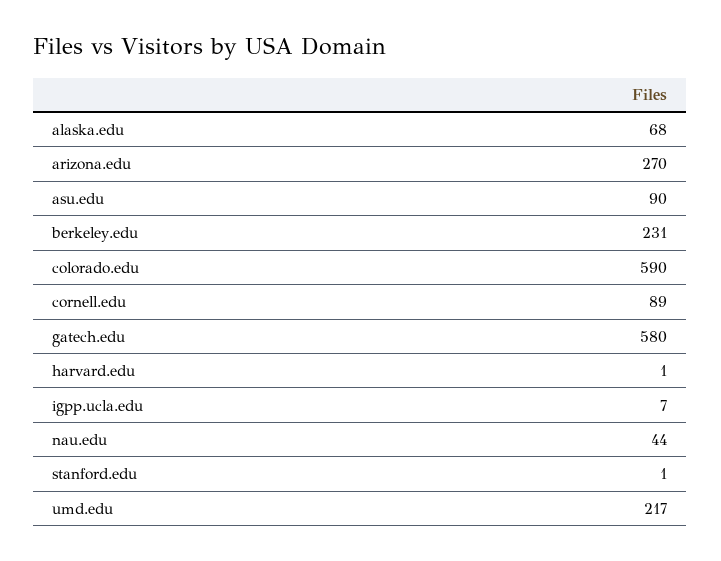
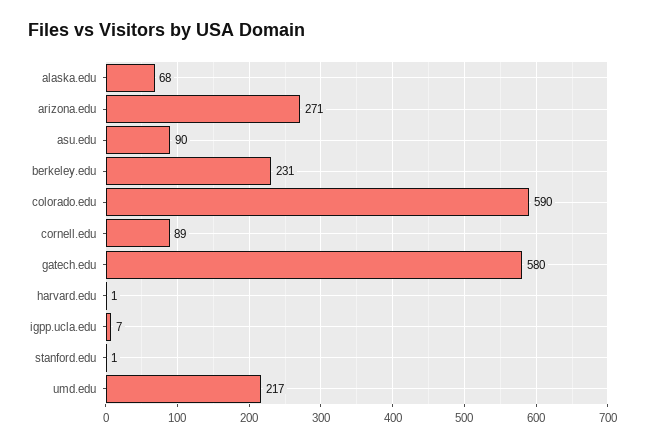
arizona.edu: 270 -> 271
nau.edu: 44 -> none

